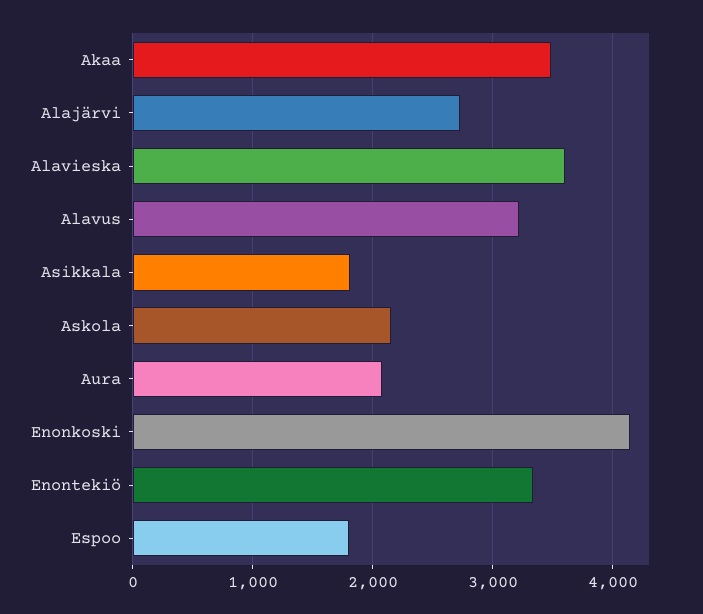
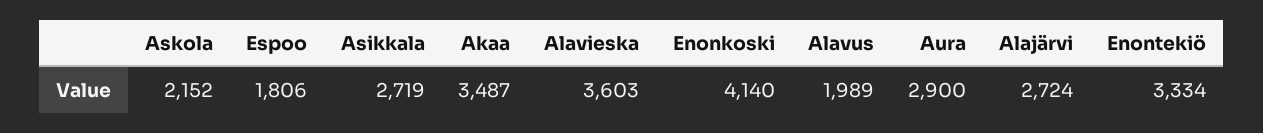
Alavus: 3200 -> 1989
Asikkala: 1800 -> 2719
Aura: 2100 -> 2900

